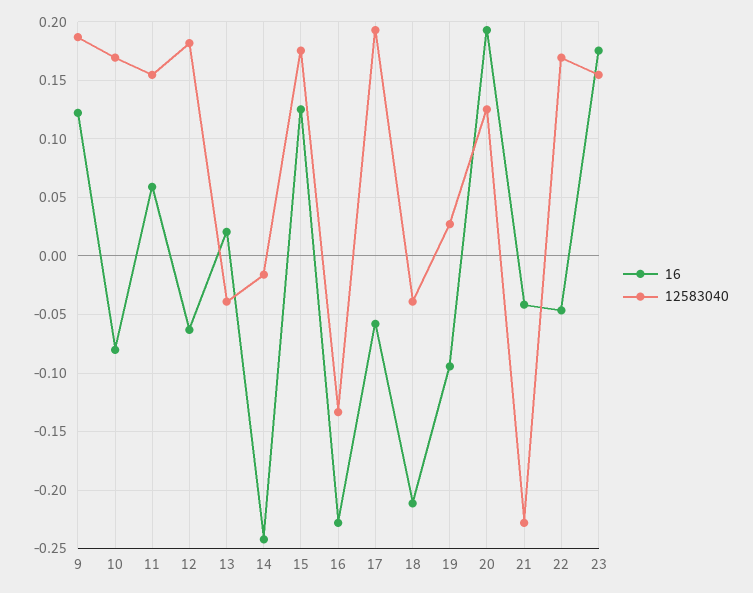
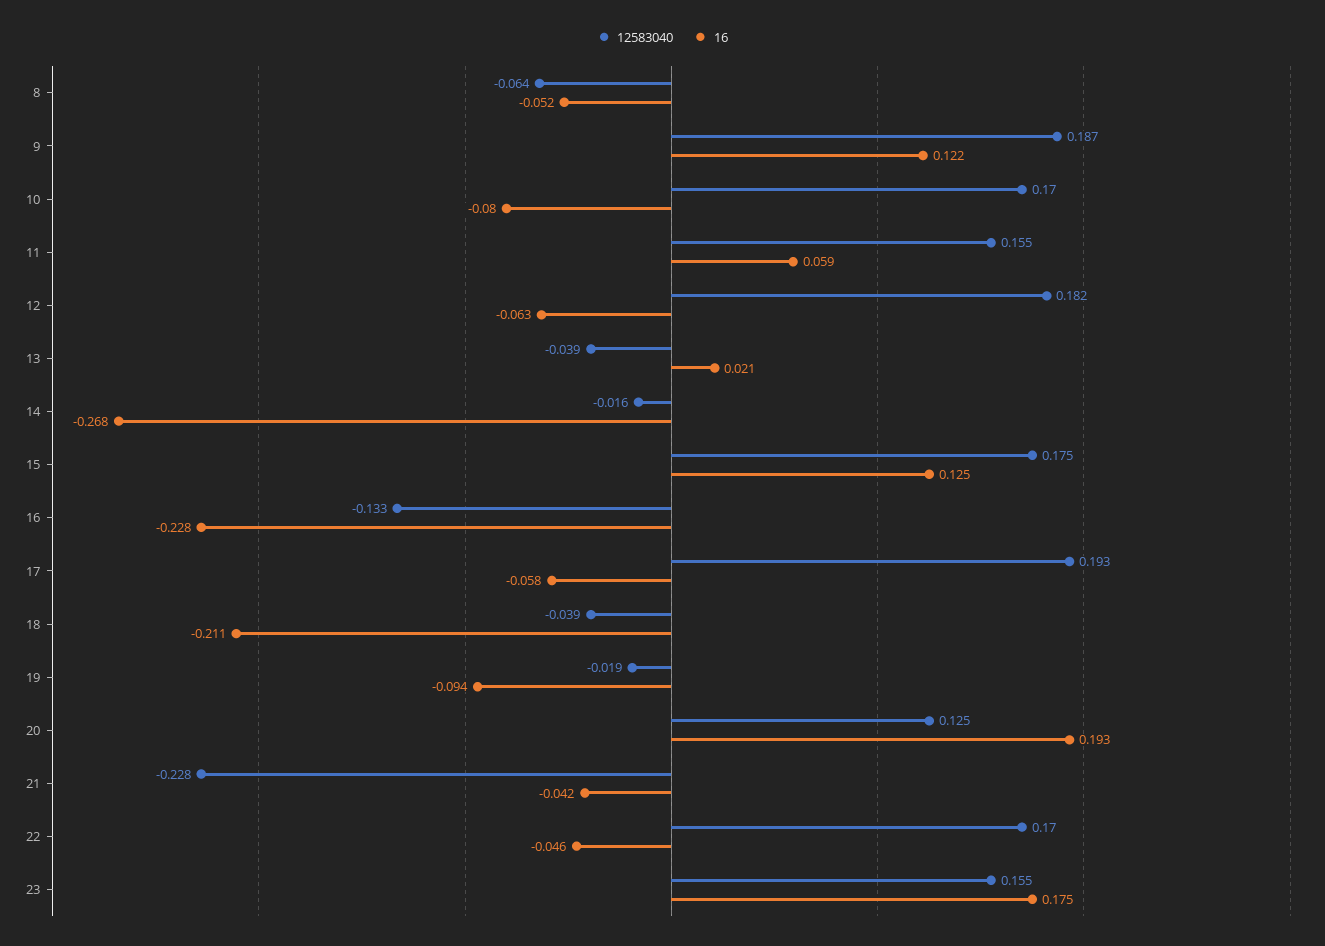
16, 14: -0.24 -> -0.268
12583040, 19: 0.03 -> -0.019
12583040, 8: none -> -0.064
16, 8: none -> -0.052

